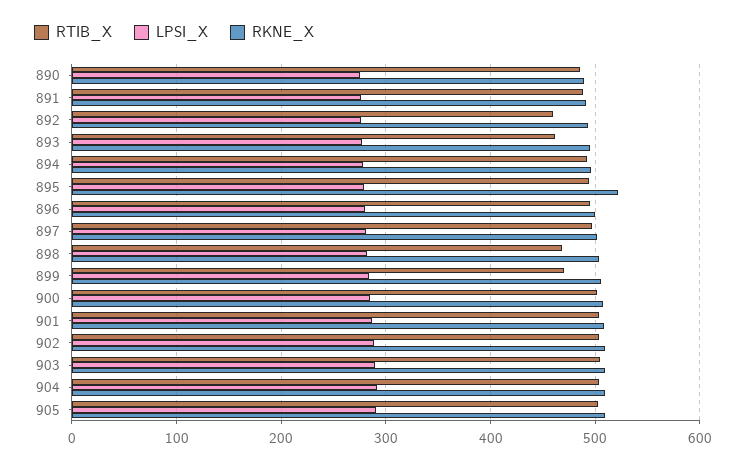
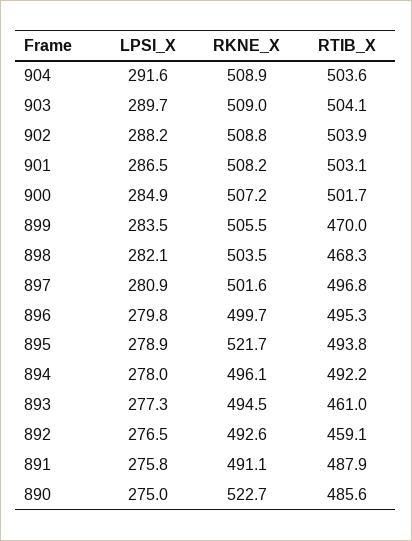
RKNE_X, 890: 490 -> 522.7
RTIB_X, 905: 500 -> none
LPSI_X, 905: 290 -> none
RKNE_X, 905: 510 -> none

